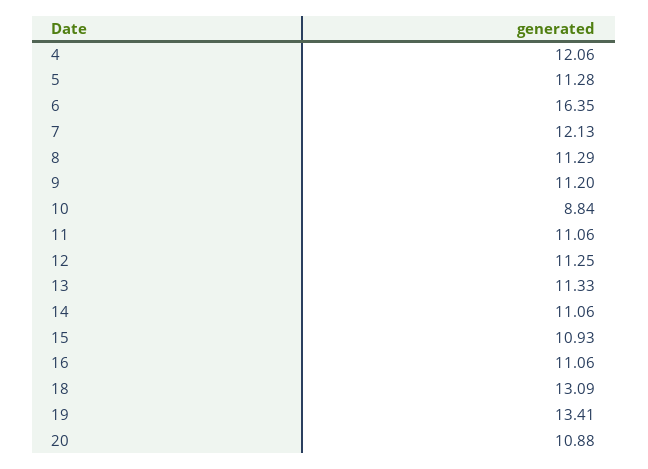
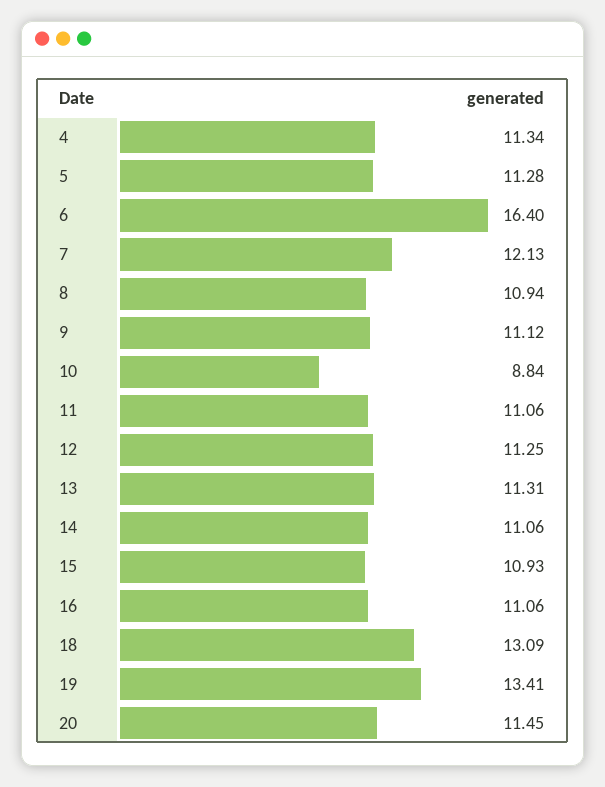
4: 12.06 -> 11.34
6: 16.35 -> 16.4
8: 11.29 -> 10.94
9: 11.2 -> 11.12
13: 11.33 -> 11.31
20: 10.88 -> 11.45

